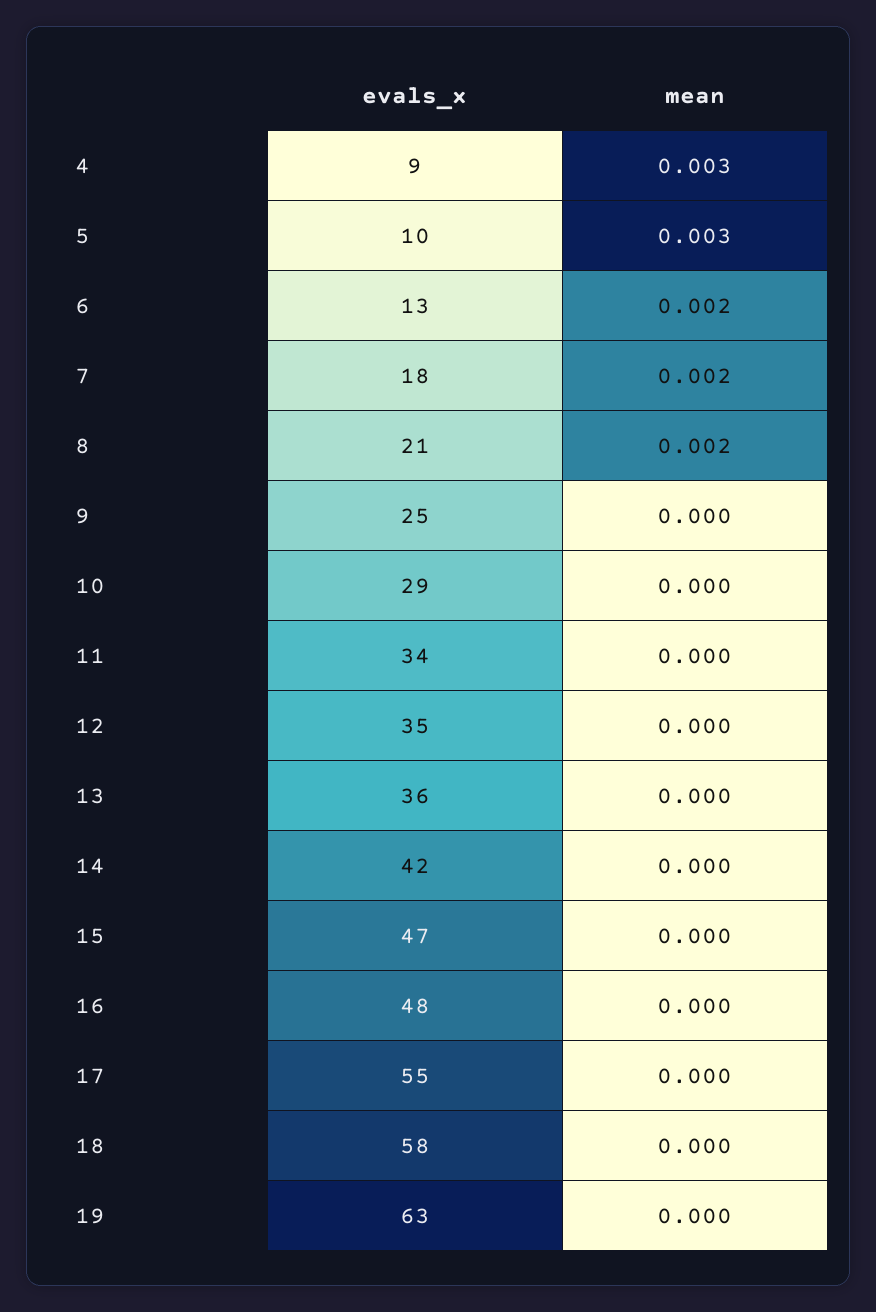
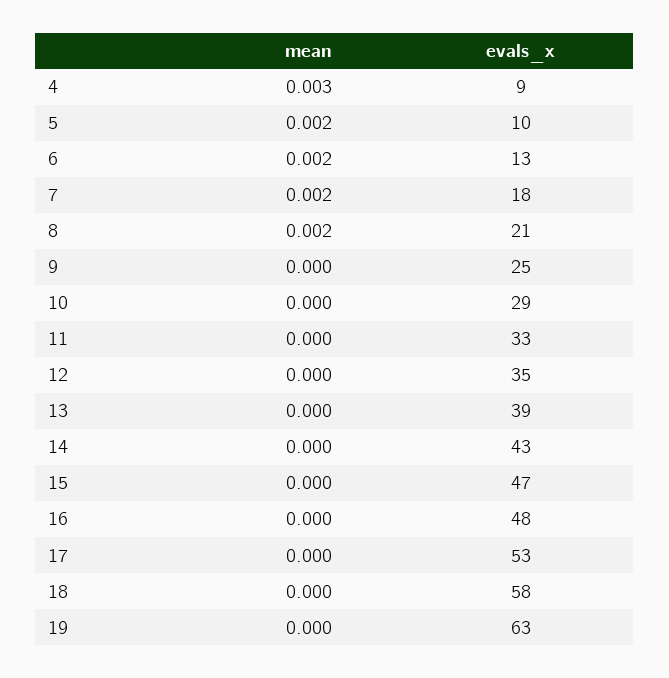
mean, 5: 0.003 -> 0.002
evals_x, 11: 34 -> 33
evals_x, 13: 36 -> 39
evals_x, 14: 42 -> 43
evals_x, 17: 55 -> 53

